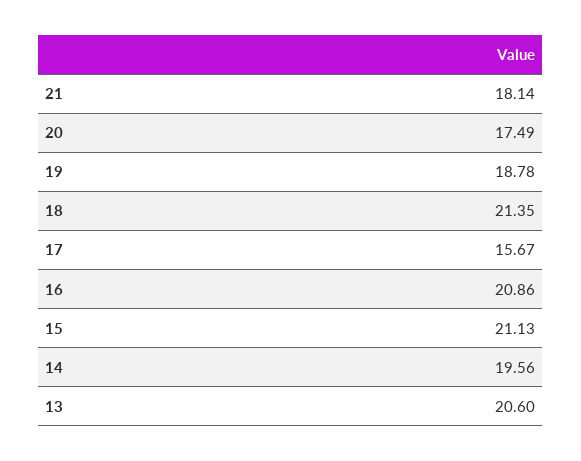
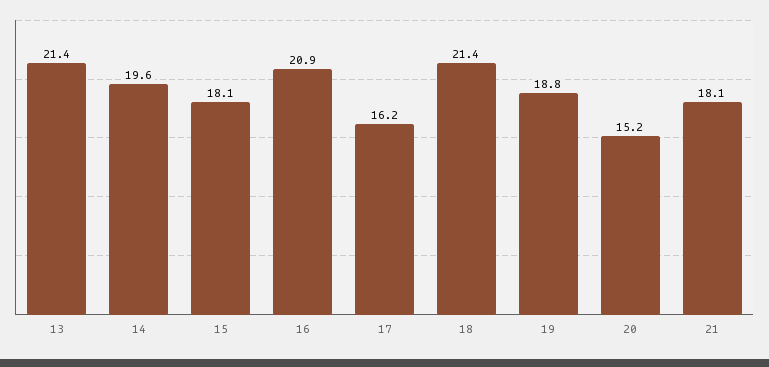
20: 17.49 -> 15.2
17: 15.67 -> 16.2
15: 21.13 -> 18.1
13: 20.6 -> 21.4

